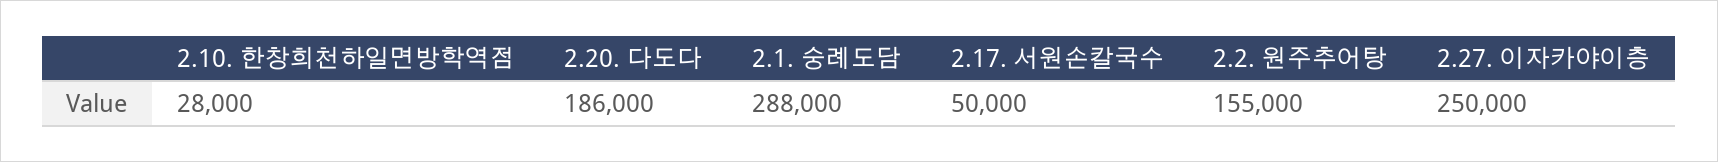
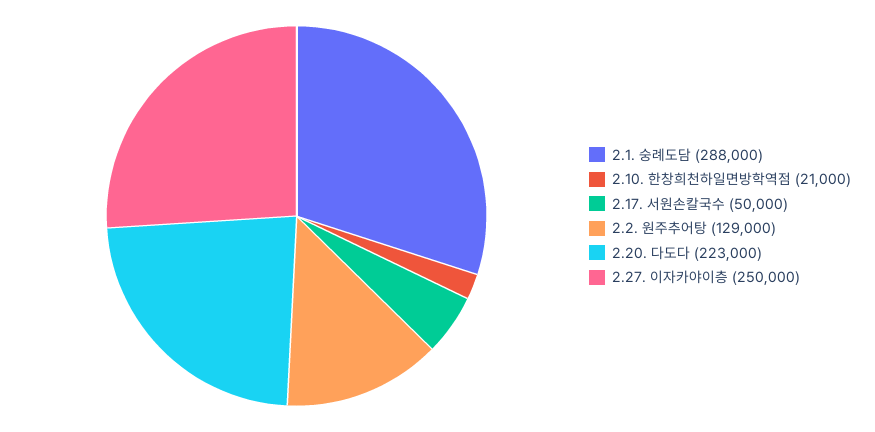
2.10. 한창희천하일면방학역점: 28000 -> 21000
2.20. 다도다: 186000 -> 223000
2.2. 원주추어탕: 155000 -> 129000

